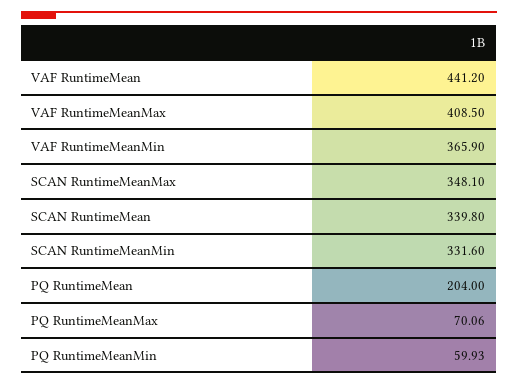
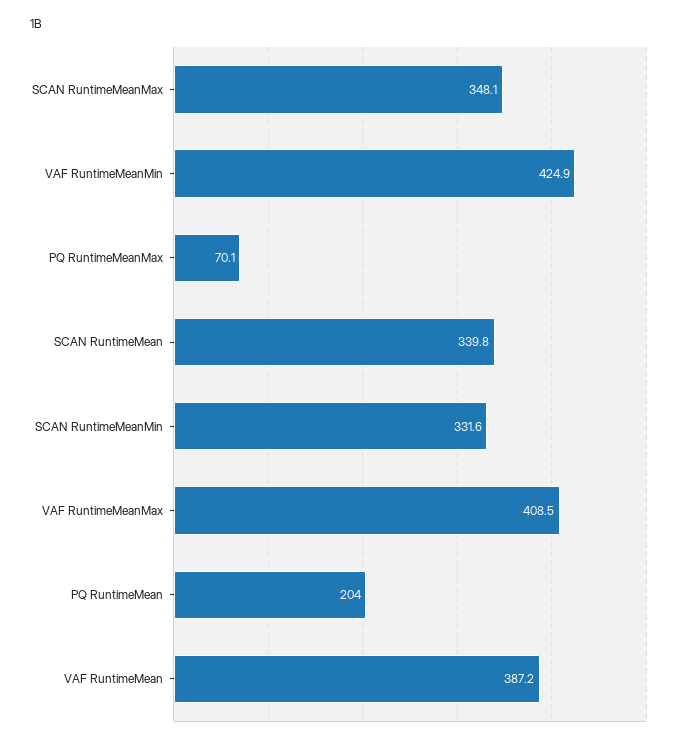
VAF RuntimeMean: 441.2 -> 387.2
VAF RuntimeMeanMin: 365.9 -> 424.9
PQ RuntimeMeanMin: 59.93 -> none

